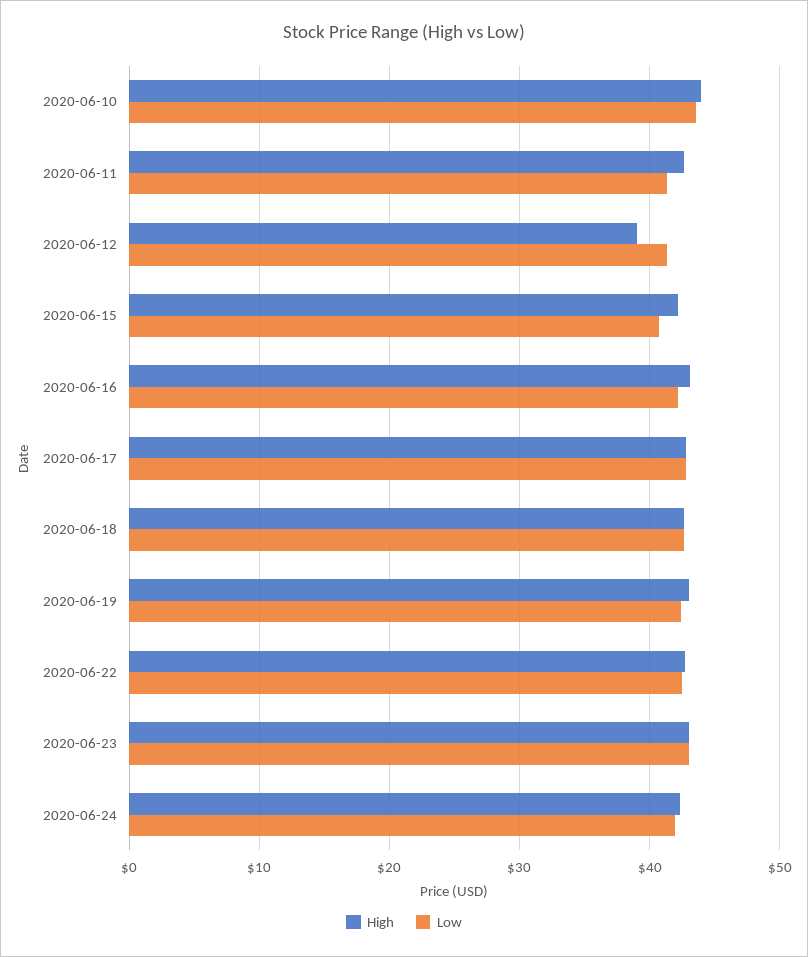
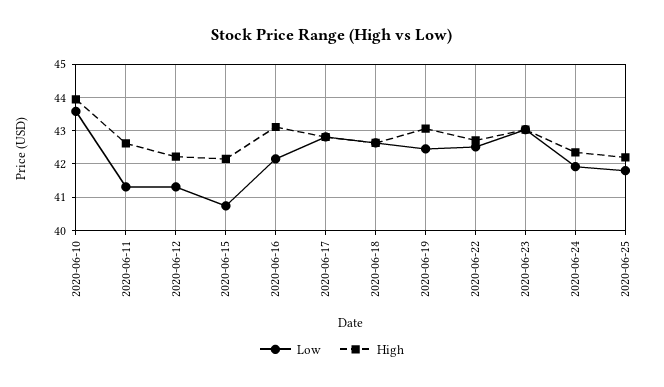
High, 2020-06-12: 39 -> 42.2
Low, 2020-06-25: none -> 41.8
High, 2020-06-25: none -> 42.2

